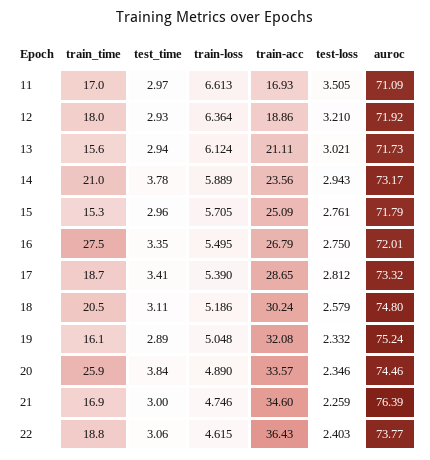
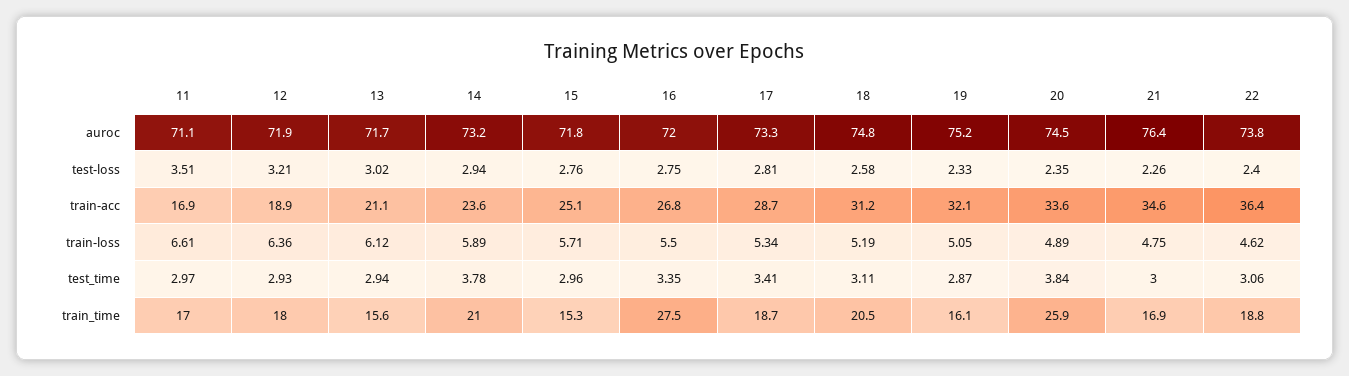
train-loss, 17: 5.39 -> 5.34
train-acc, 18: 30.24 -> 31.2
test_time, 19: 2.89 -> 2.87

